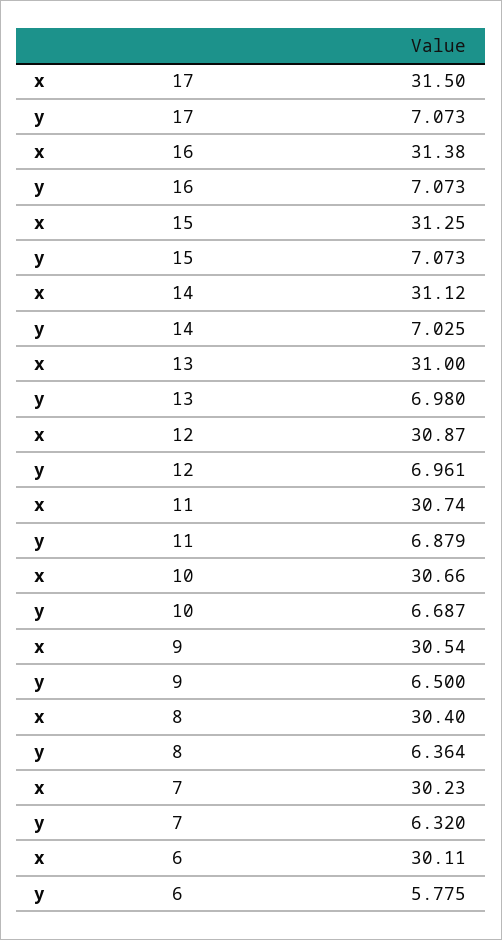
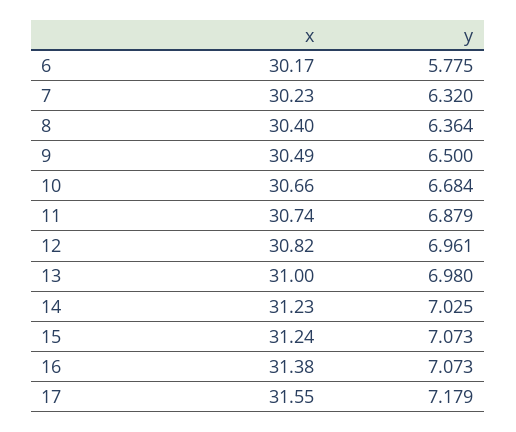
x, 17: 31.5 -> 31.55
y, 17: 7.073 -> 7.179
x, 15: 31.25 -> 31.24
x, 14: 31.12 -> 31.23
x, 12: 30.87 -> 30.82
y, 10: 6.687 -> 6.684
x, 9: 30.54 -> 30.49
x, 6: 30.11 -> 30.17

